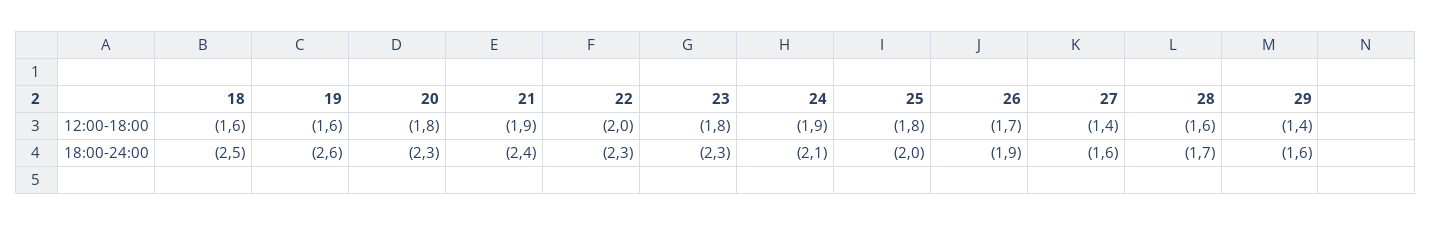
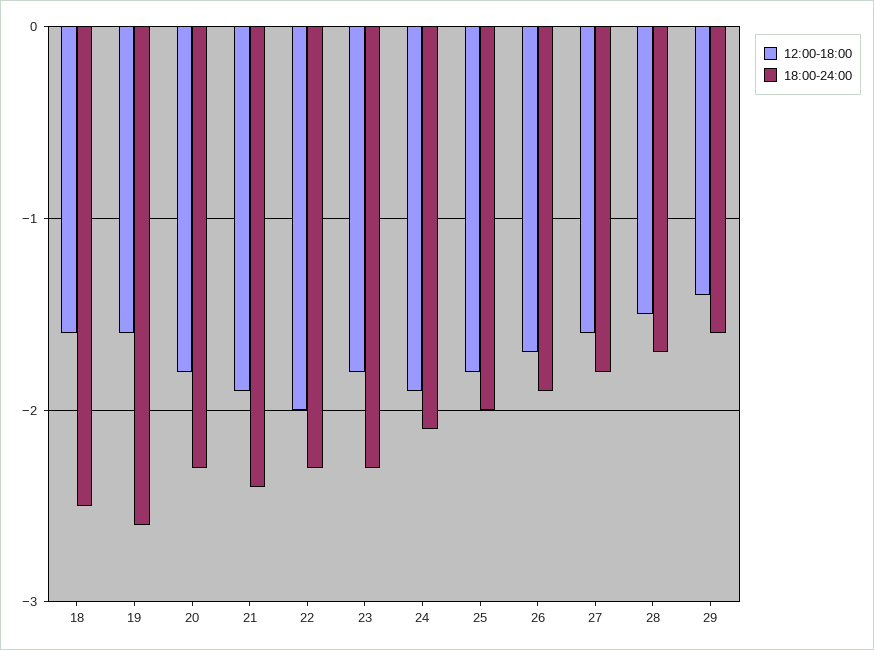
12:00-18:00, 27: -1.4 -> -1.6
12:00-18:00, 28: -1.6 -> -1.5
18:00-24:00, 27: -1.6 -> -1.8

